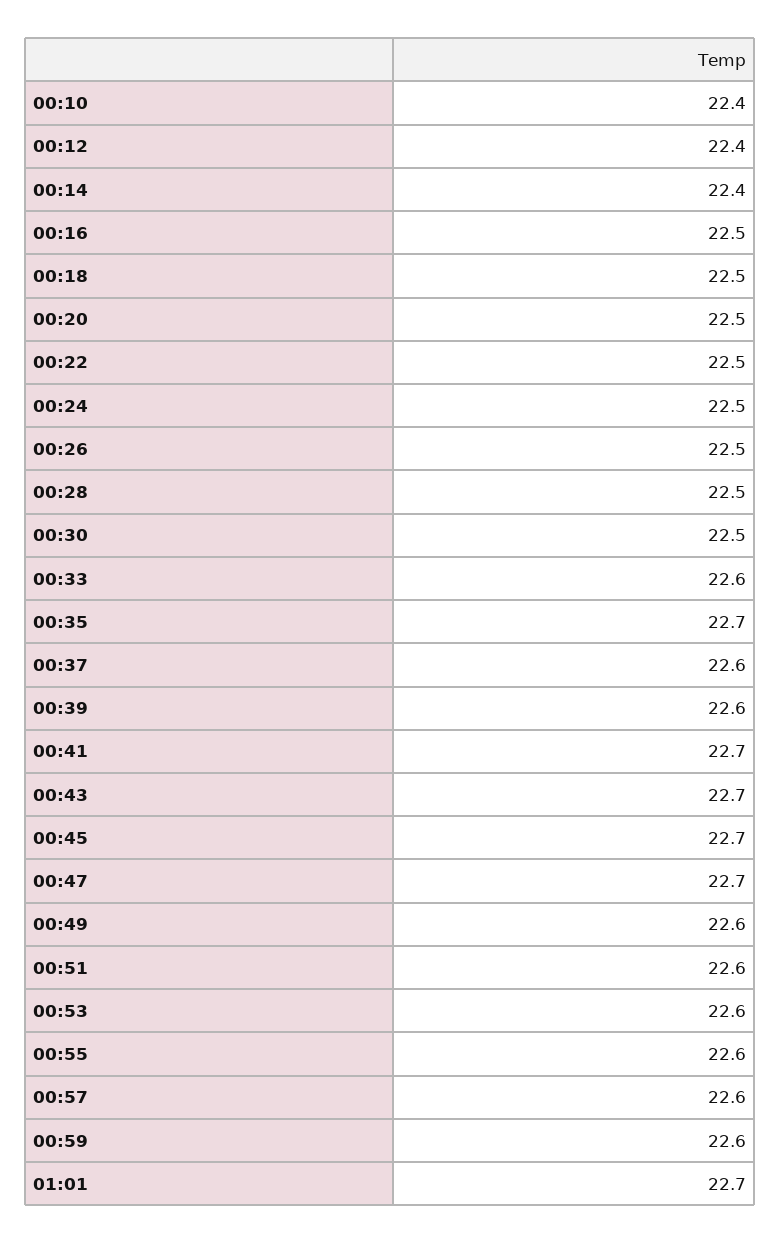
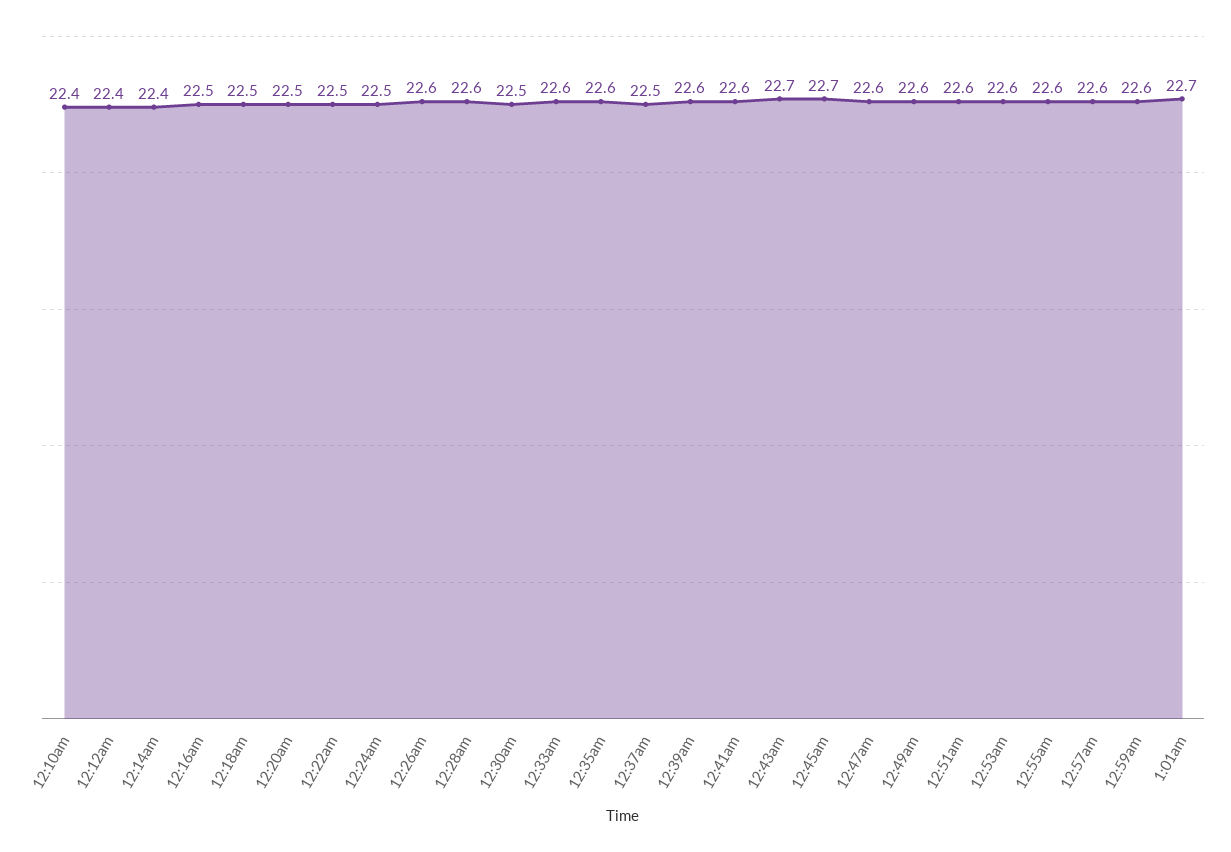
00:26: 22.5 -> 22.6
00:28: 22.5 -> 22.6
00:35: 22.7 -> 22.6
00:37: 22.6 -> 22.5
00:41: 22.7 -> 22.6
00:47: 22.7 -> 22.6

